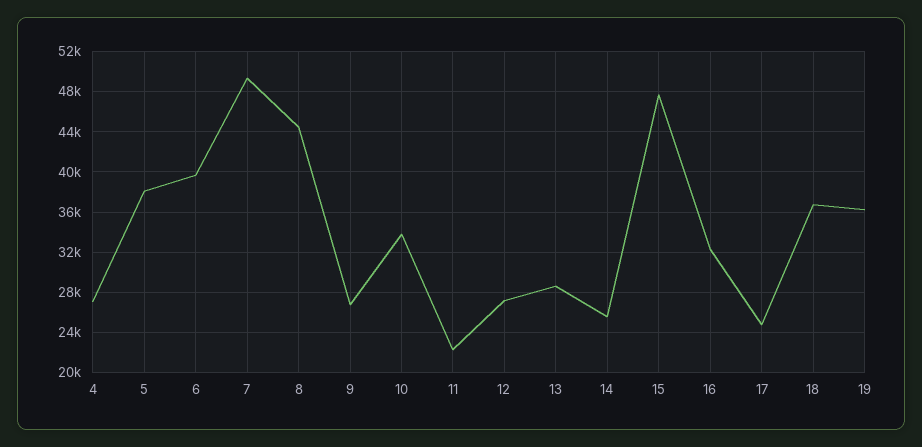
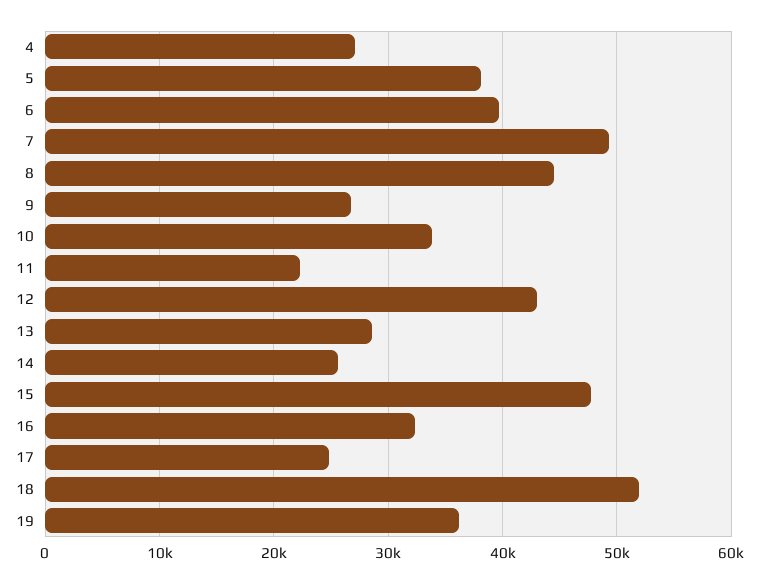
12: 27000 -> 43000
18: 37000 -> 52000

